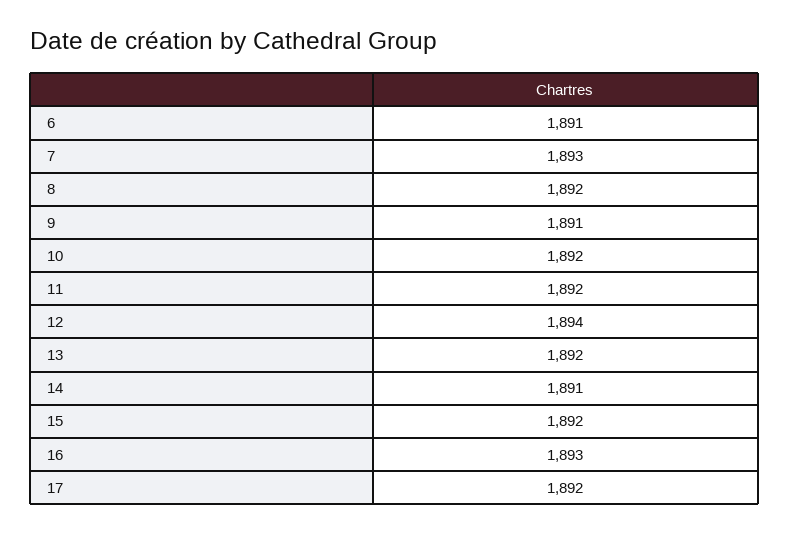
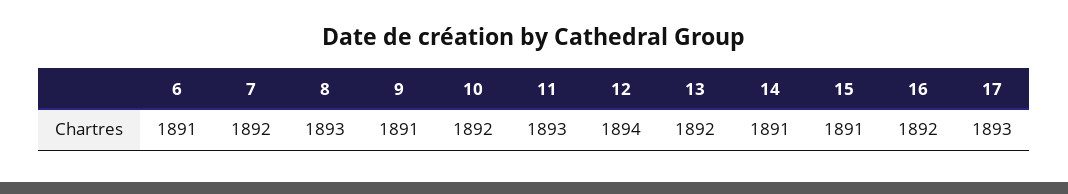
7: 1893 -> 1892
8: 1892 -> 1893
11: 1892 -> 1893
15: 1892 -> 1891
16: 1893 -> 1892
17: 1892 -> 1893

